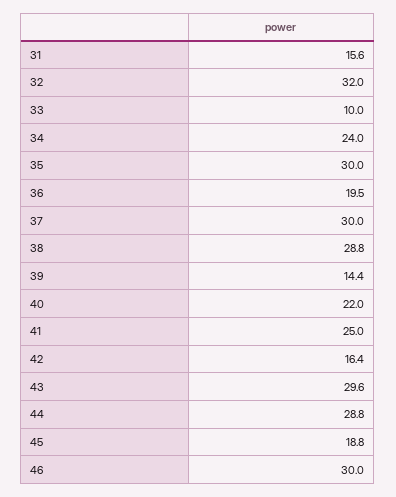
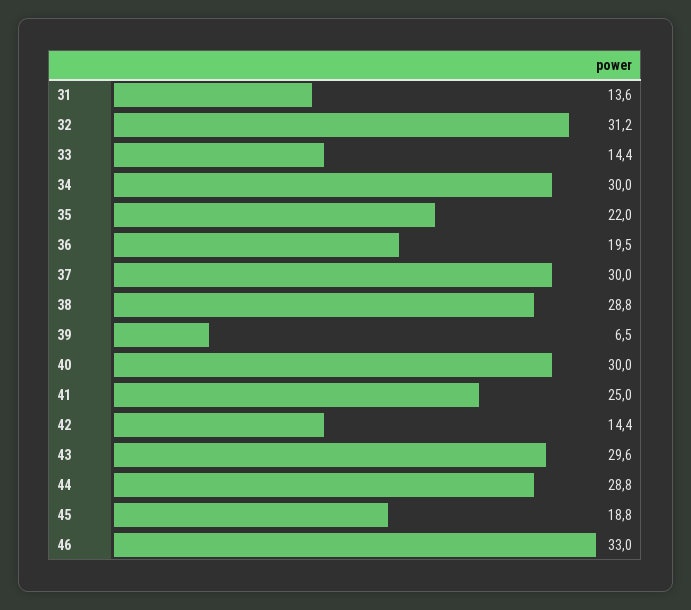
31: 15.6 -> 13.6
32: 32 -> 31.2
33: 10 -> 14.4
34: 24 -> 30
35: 30 -> 22
39: 14.4 -> 6.5
40: 22 -> 30
42: 16.4 -> 14.4
46: 30 -> 33

